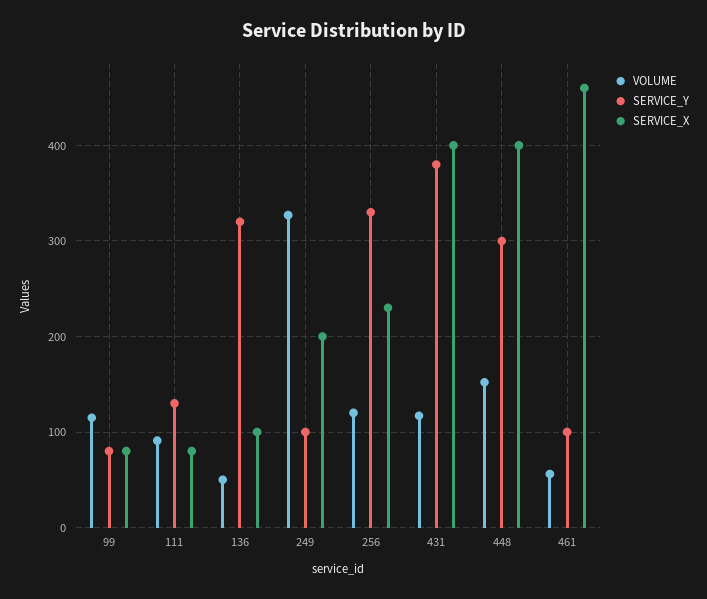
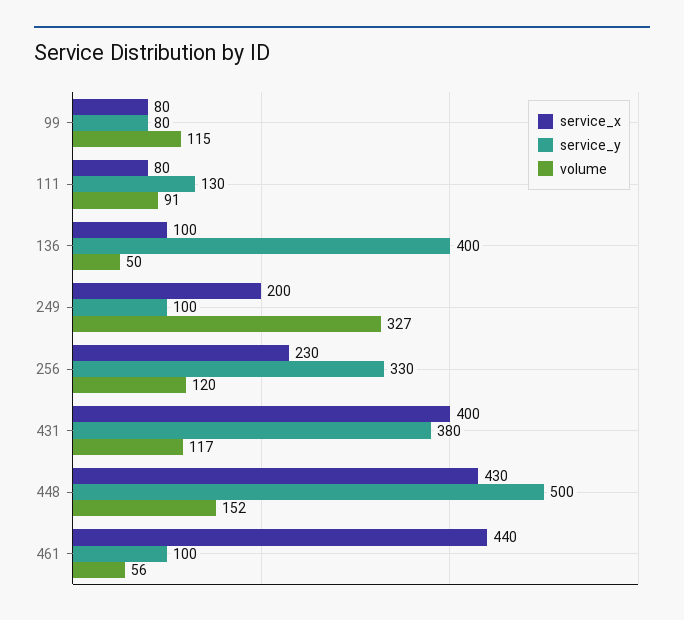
SERVICE_Y, 136: 320 -> 400
SERVICE_Y, 448: 300 -> 500
SERVICE_X, 448: 400 -> 430
SERVICE_X, 461: 460 -> 440

